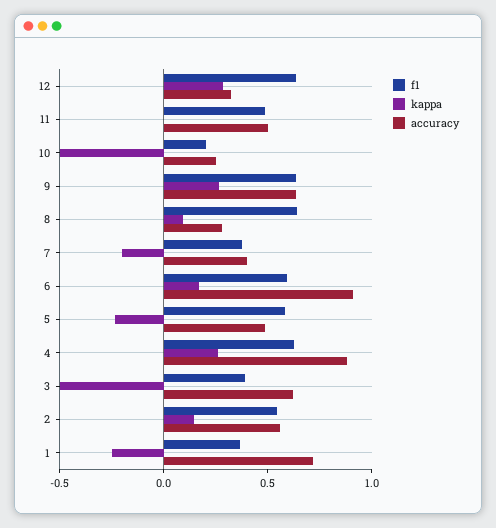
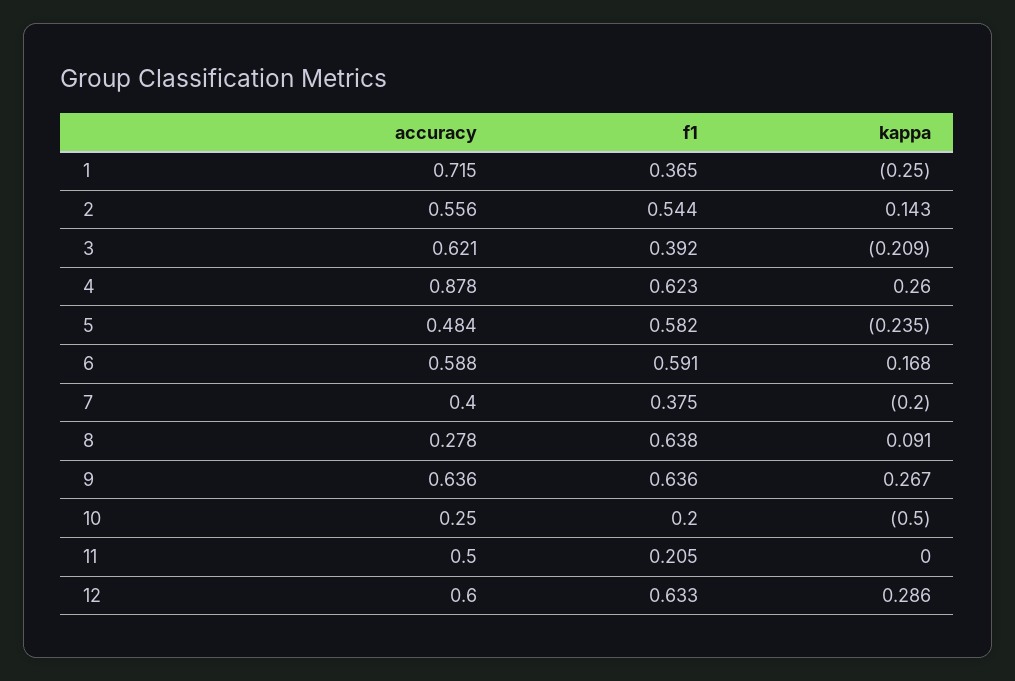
accuracy, 12: 0.3 -> 0.6
f1, 11: 0.5 -> 0.205
accuracy, 6: 0.9 -> 0.588
kappa, 3: -0.5 -> -0.209

